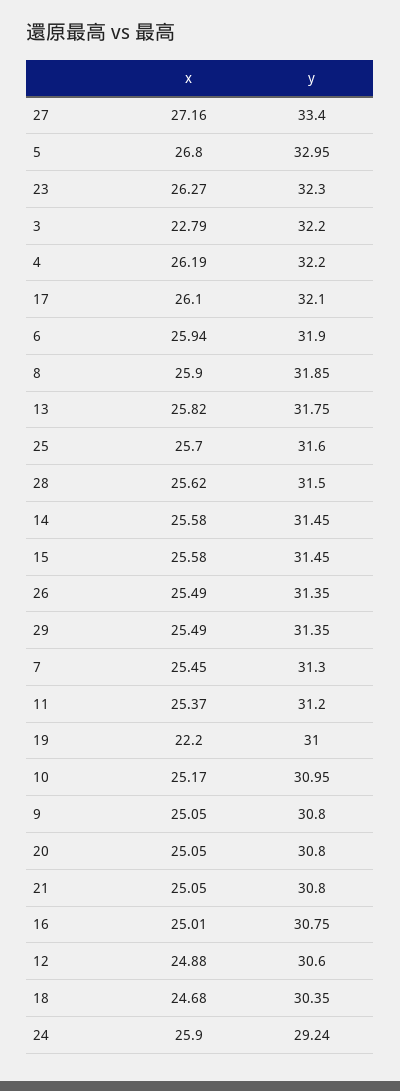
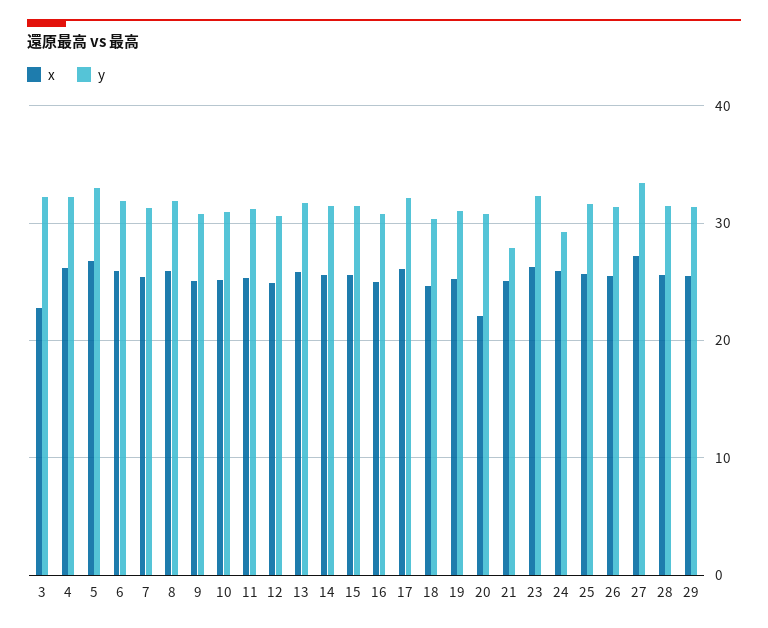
x, 19: 22.2 -> 25
x, 20: 25.05 -> 22
y, 21: 30.8 -> 28

